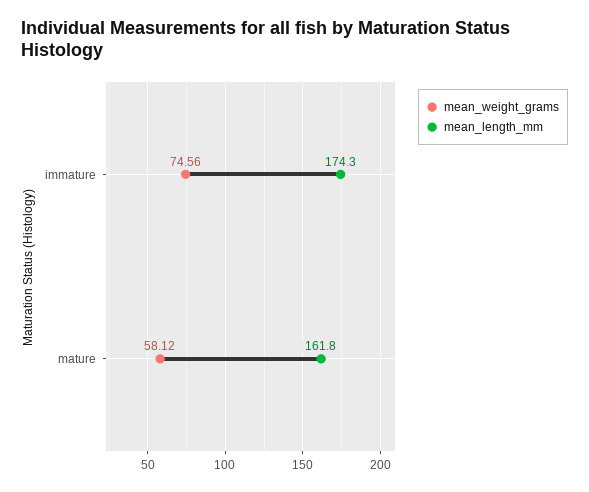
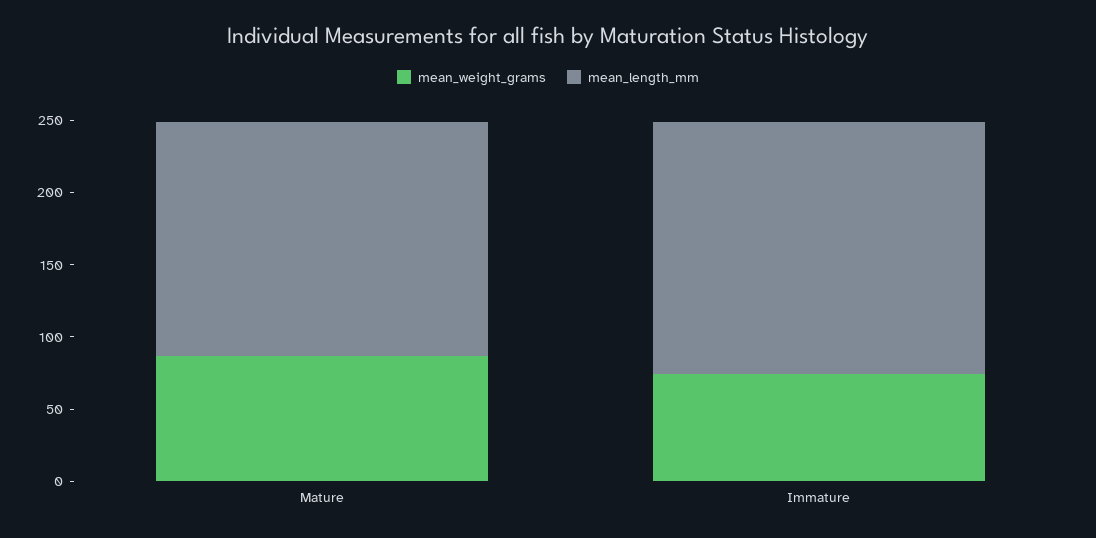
mean_weight_grams, mature: 58.12 -> 90

